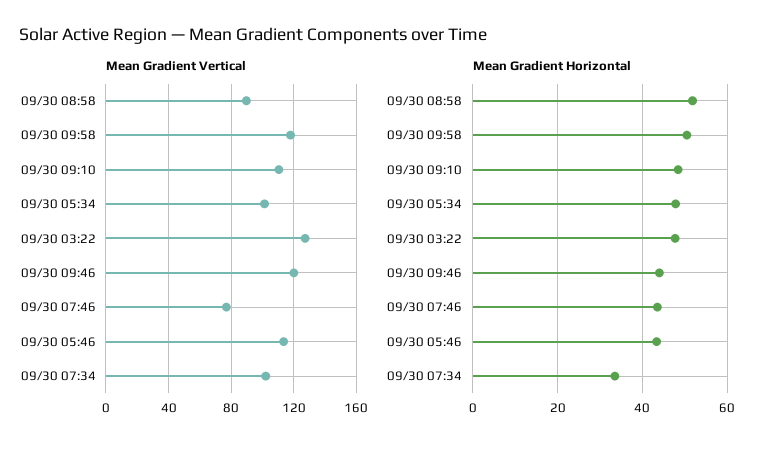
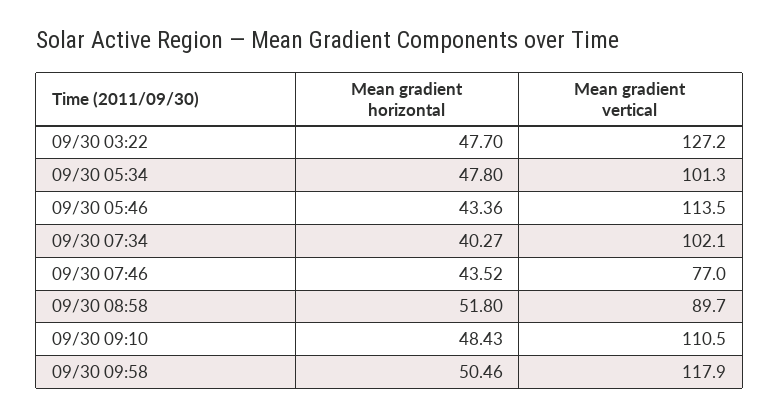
Mean Gradient Vertical, 09/30 09:46: 120 -> none
Mean Gradient Horizontal, 09/30 09:46: 44 -> none
Mean Gradient Horizontal, 09/30 07:34: 34 -> 40.27

